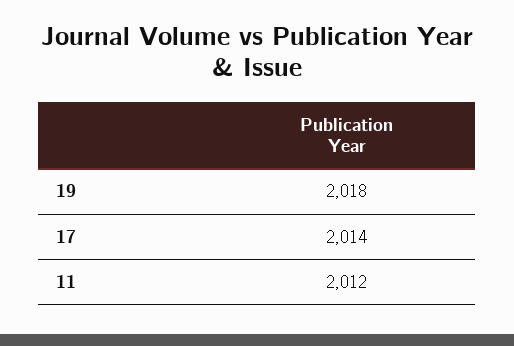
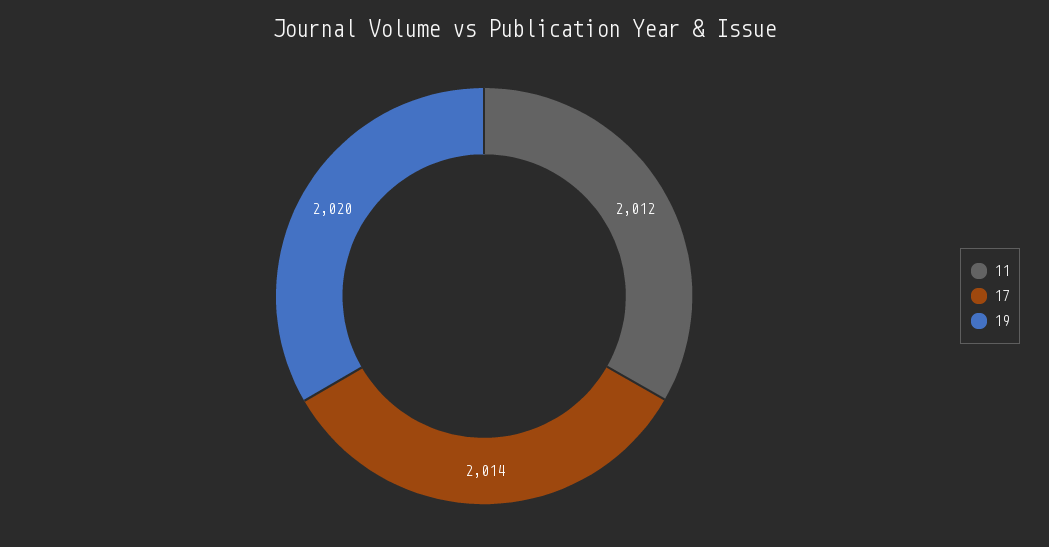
19: 2018 -> 2020

